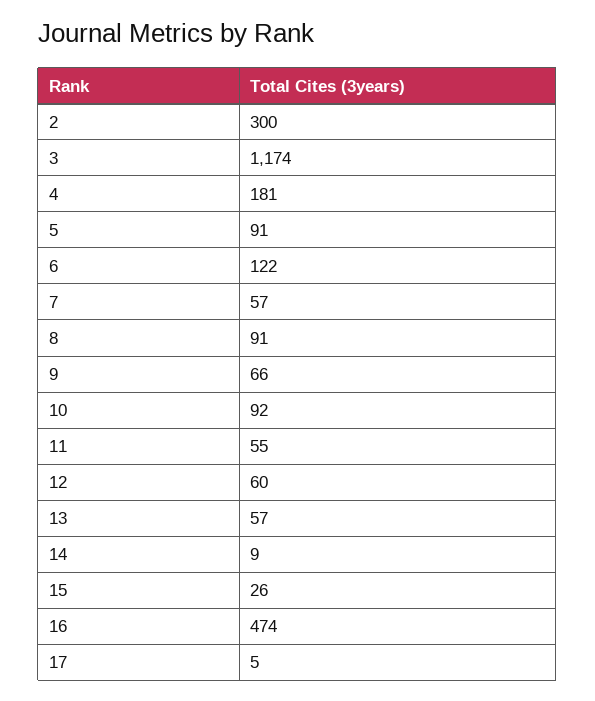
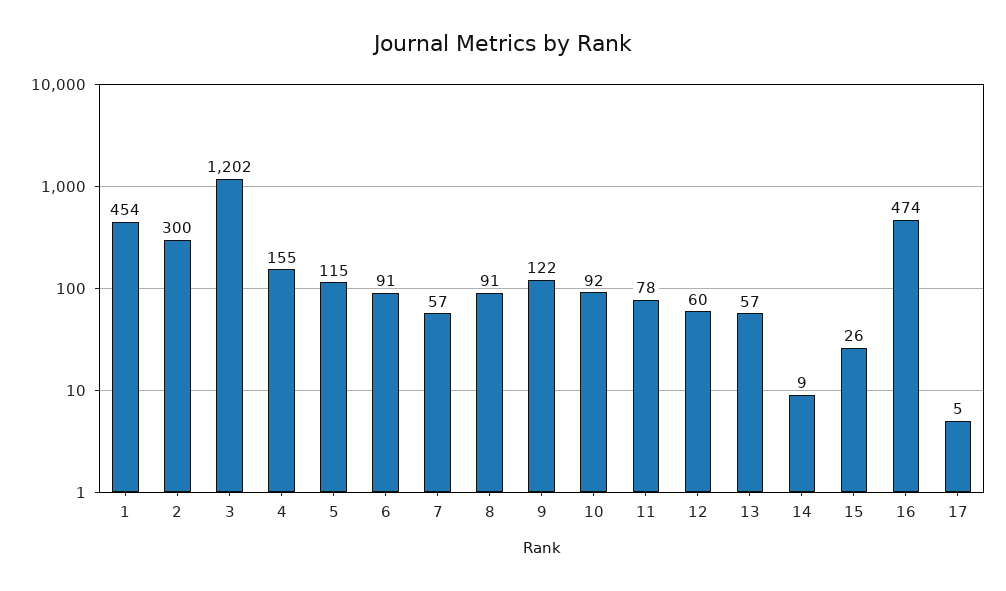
3: 1174 -> 1202
4: 181 -> 155
5: 91 -> 115
6: 122 -> 91
9: 66 -> 122
11: 55 -> 78
1: none -> 454

